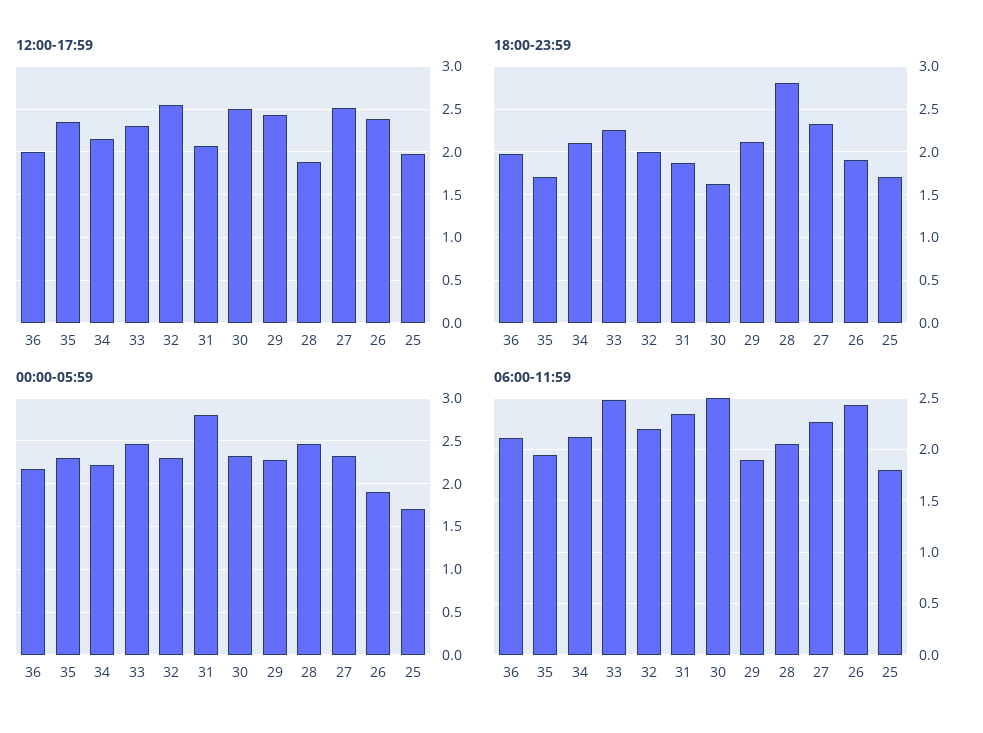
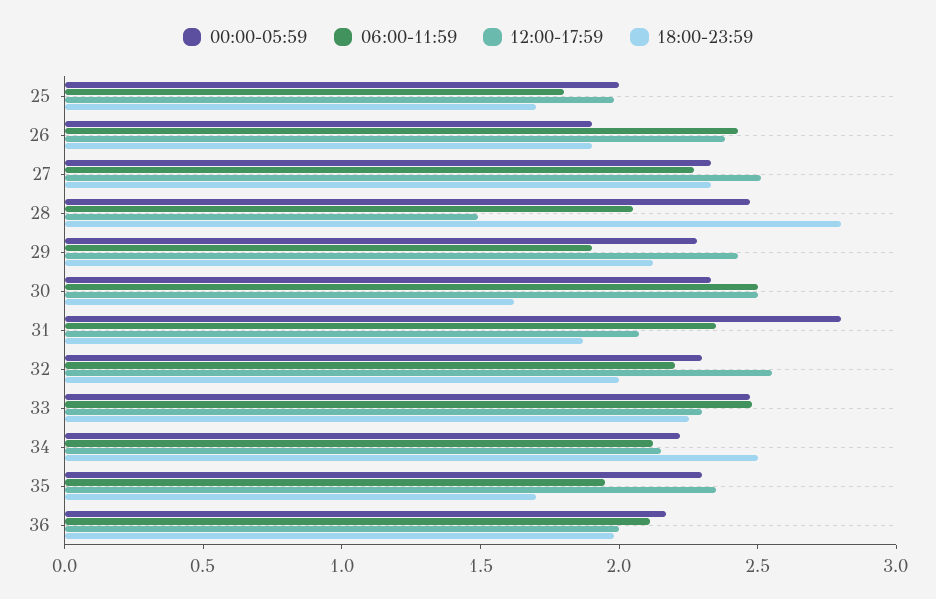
12:00-17:59, 28: 1.9 -> 1.5
18:00-23:59, 34: 2.1 -> 2.5
00:00-05:59, 25: 1.7 -> 2

